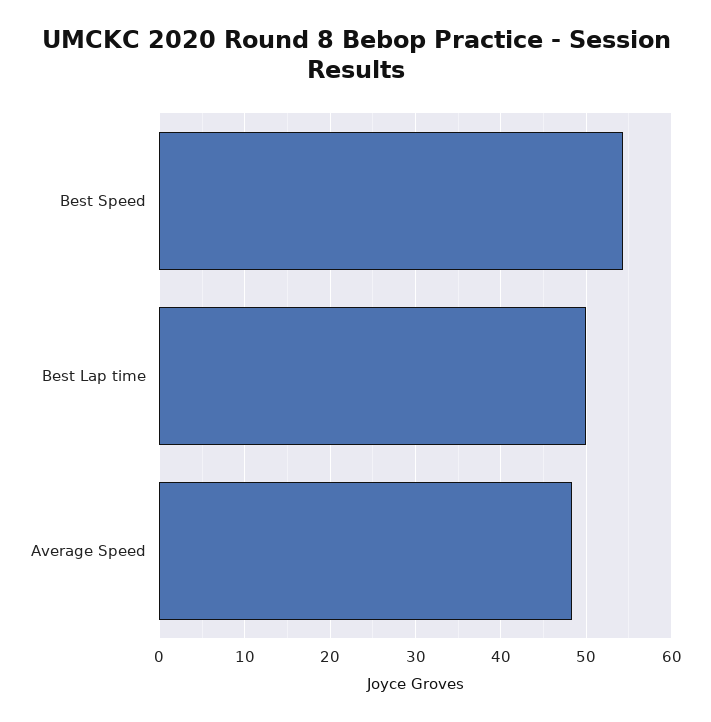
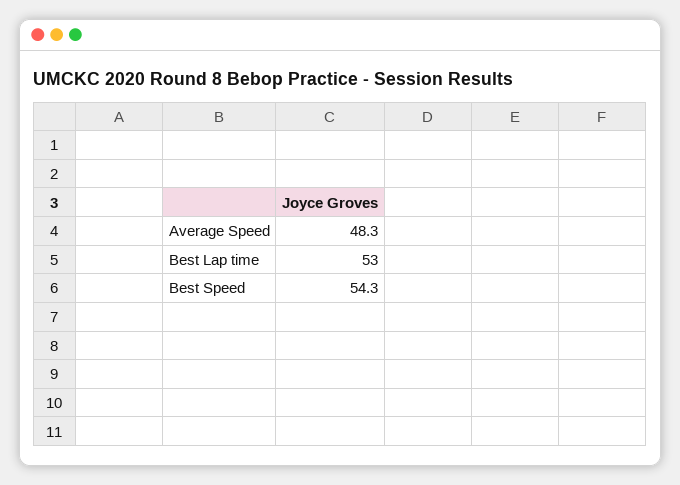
Best Lap time: 50 -> 53

